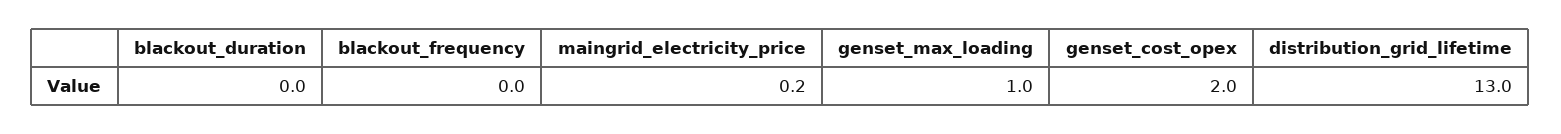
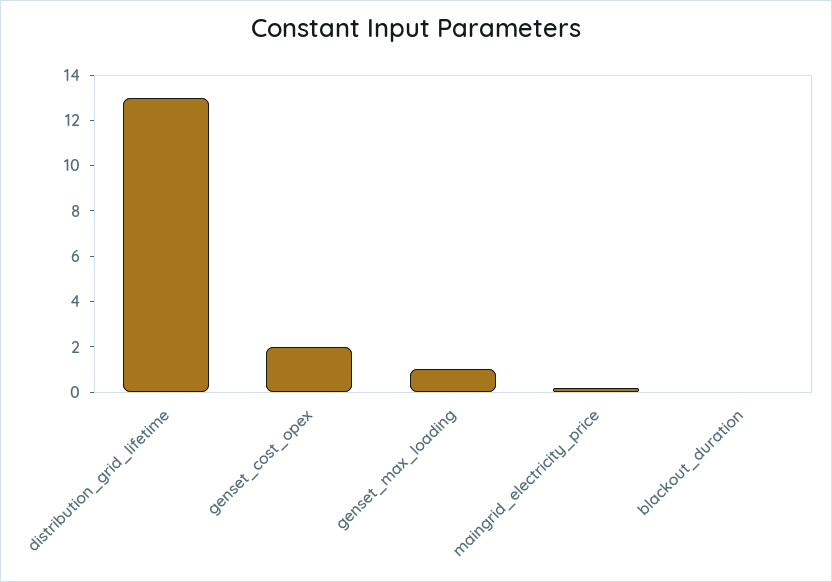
blackout_frequency: 0 -> none

